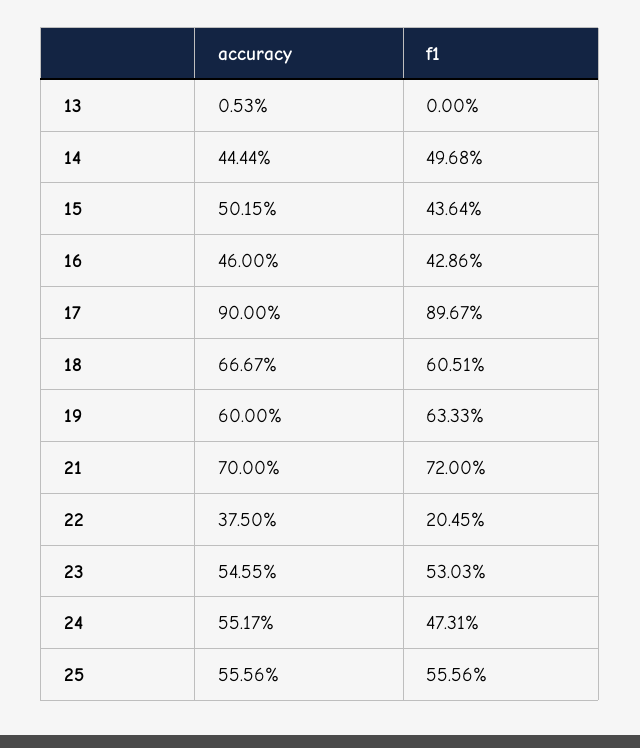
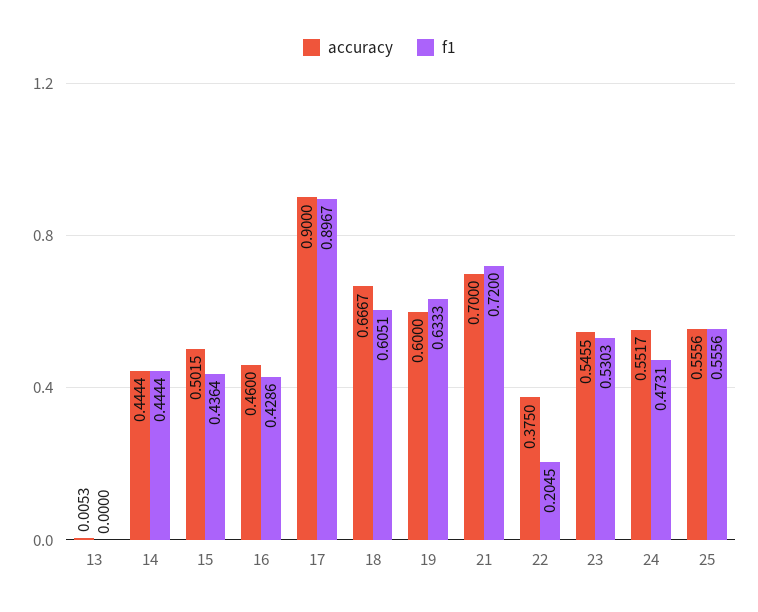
f1, 14: 0.4968 -> 0.4444

